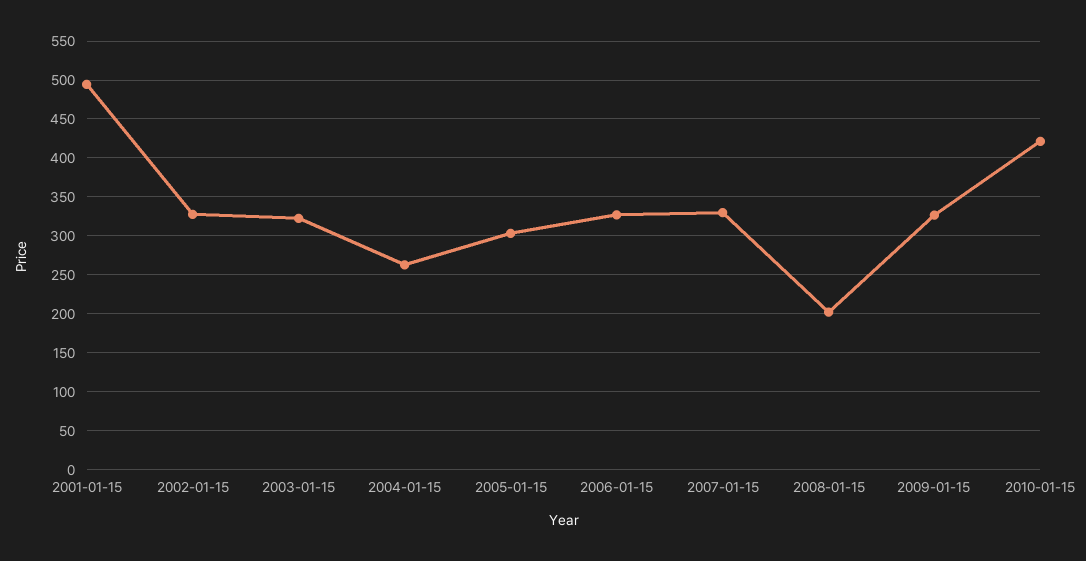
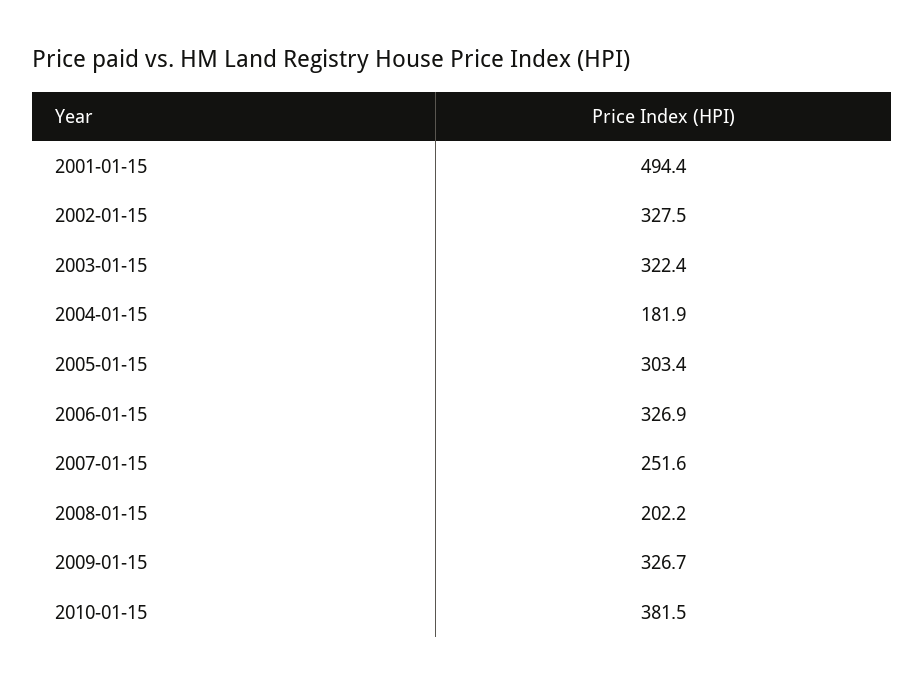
2004-01-15: 260 -> 181.9
2007-01-15: 330 -> 251.6
2010-01-15: 420 -> 381.5

